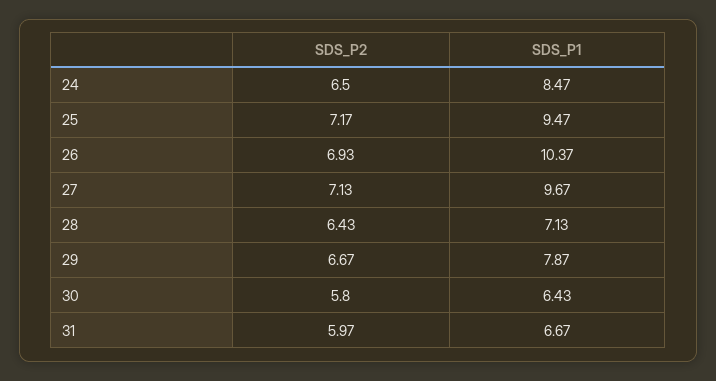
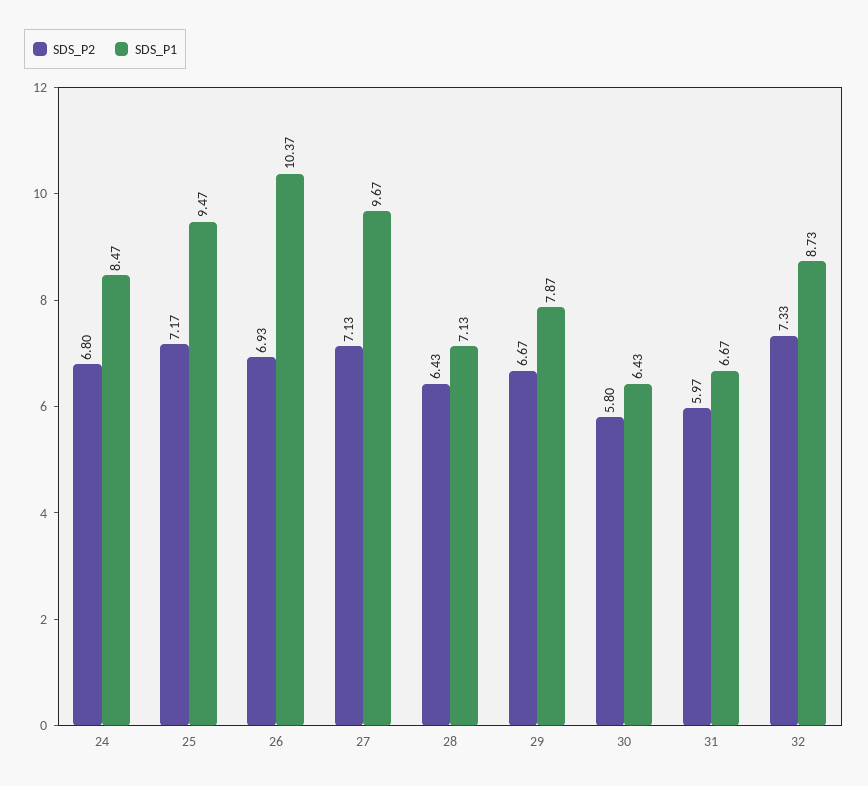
SDS_P2, 24: 6.5 -> 6.8
SDS_P2, 32: none -> 7.33
SDS_P1, 32: none -> 8.73

